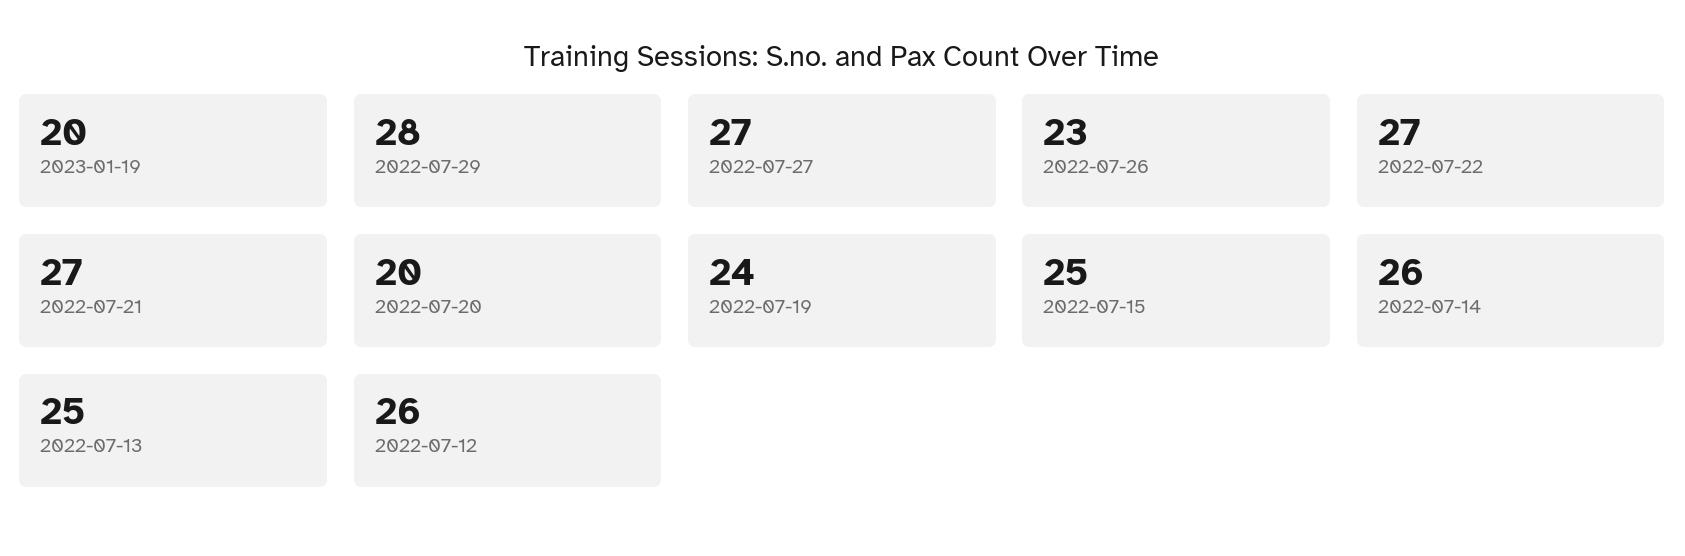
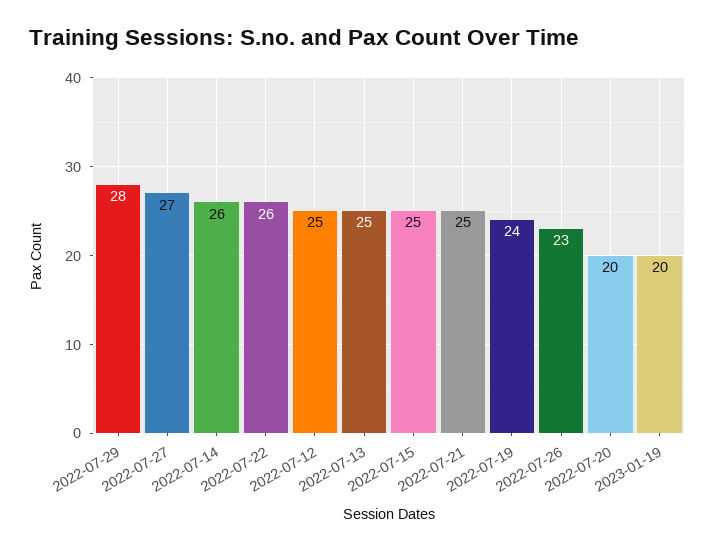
2022-07-22: 27 -> 26
2022-07-21: 27 -> 25
2022-07-12: 26 -> 25

